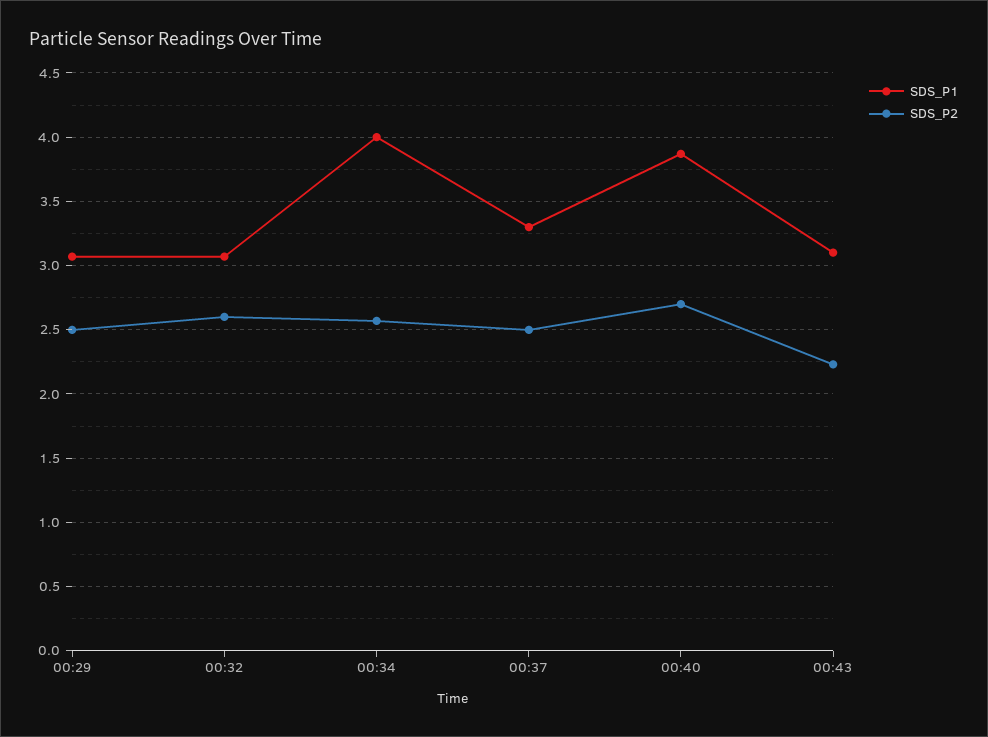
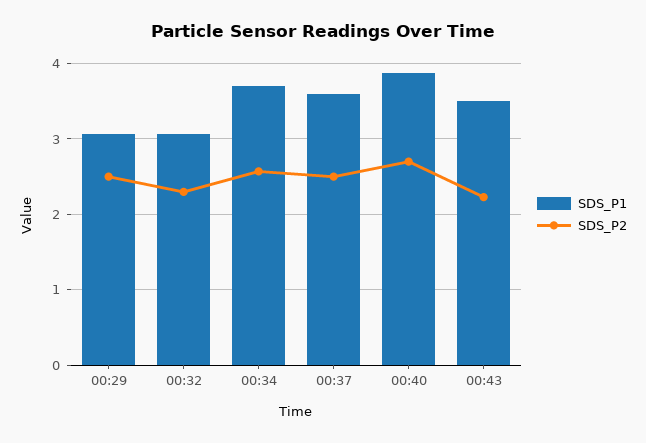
SDS_P2, 00:32: 2.6 -> 2.3
SDS_P1, 00:34: 4 -> 3.7
SDS_P1, 00:37: 3.3 -> 3.6
SDS_P1, 00:43: 3.1 -> 3.5

